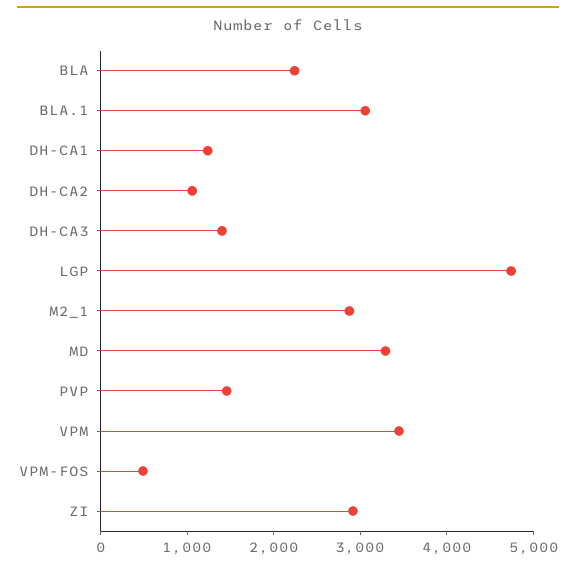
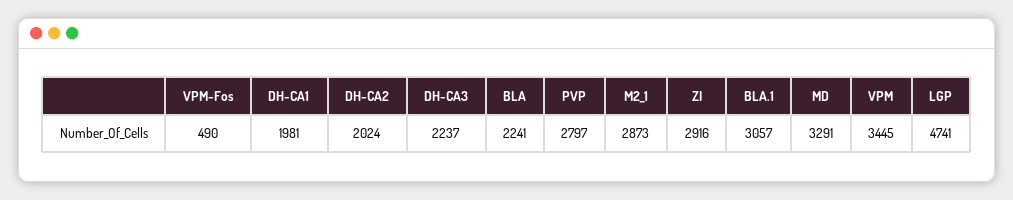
DH-CA1: 1200 -> 1981
DH-CA2: 1000 -> 2024
DH-CA3: 1400 -> 2237
PVP: 1400 -> 2797

